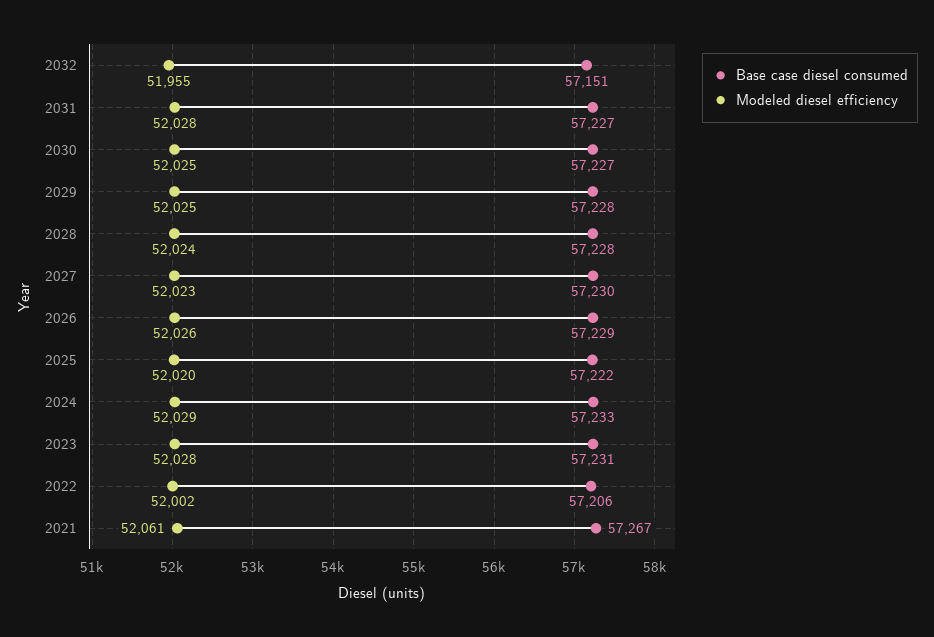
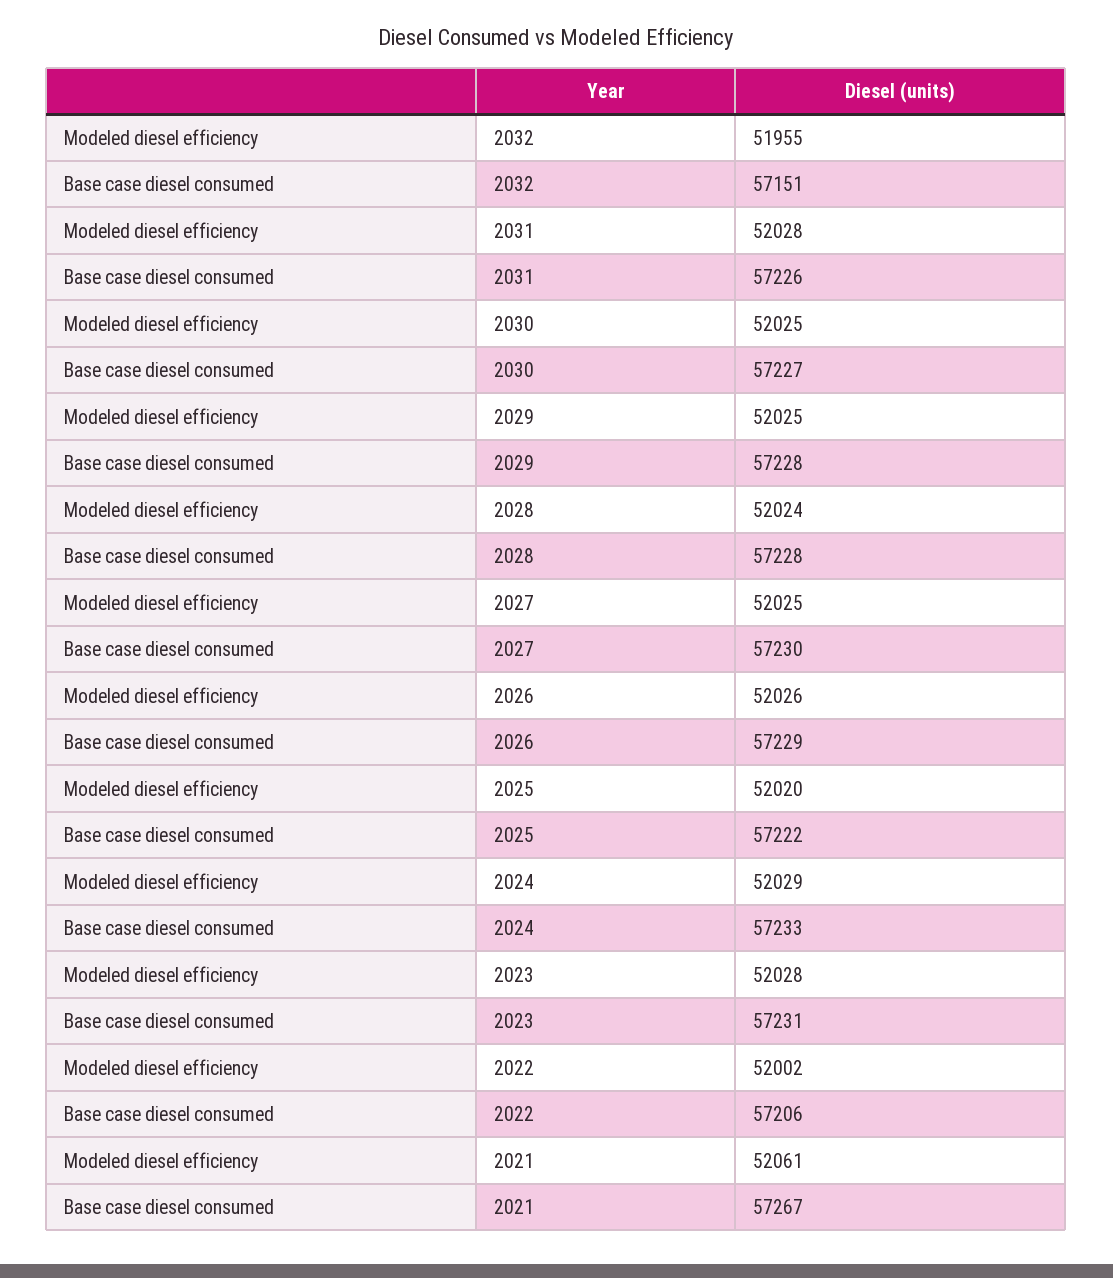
Base case diesel consumed, 2031: 57227 -> 57226
Modeled diesel efficiency, 2027: 52023 -> 52025

